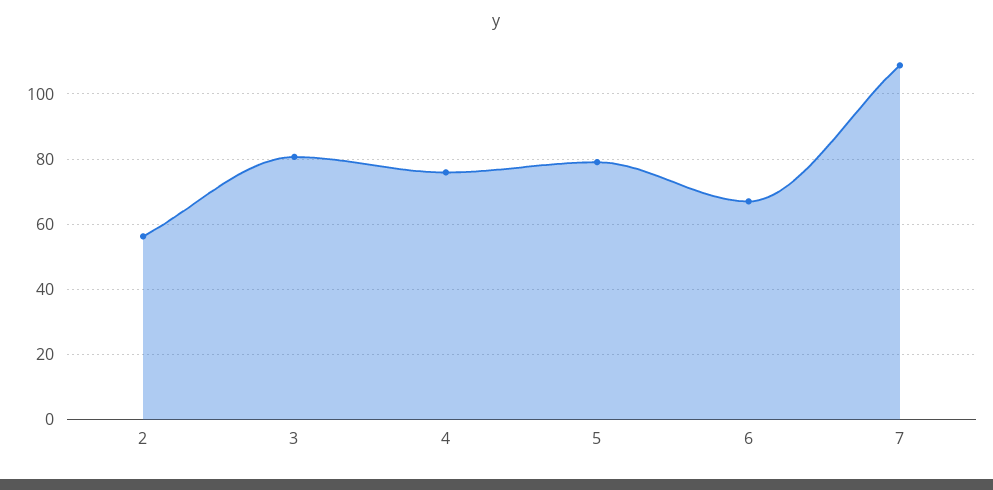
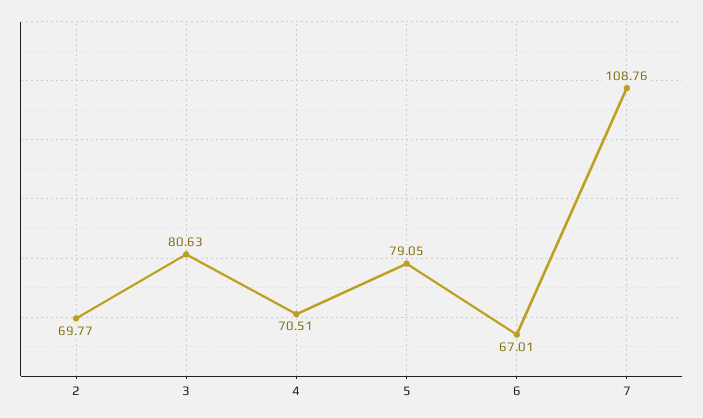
2: 56 -> 69.77
4: 76 -> 70.51

